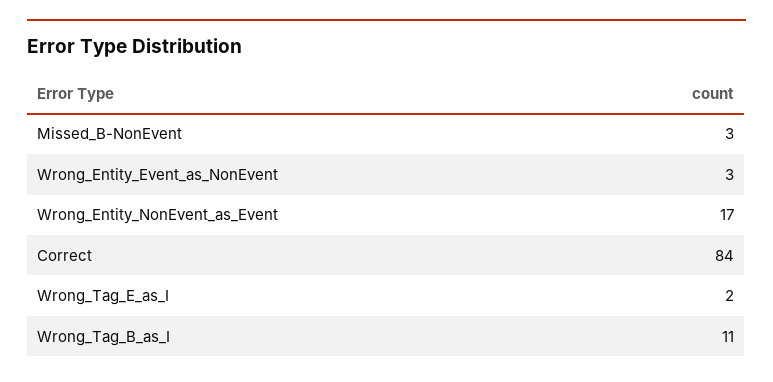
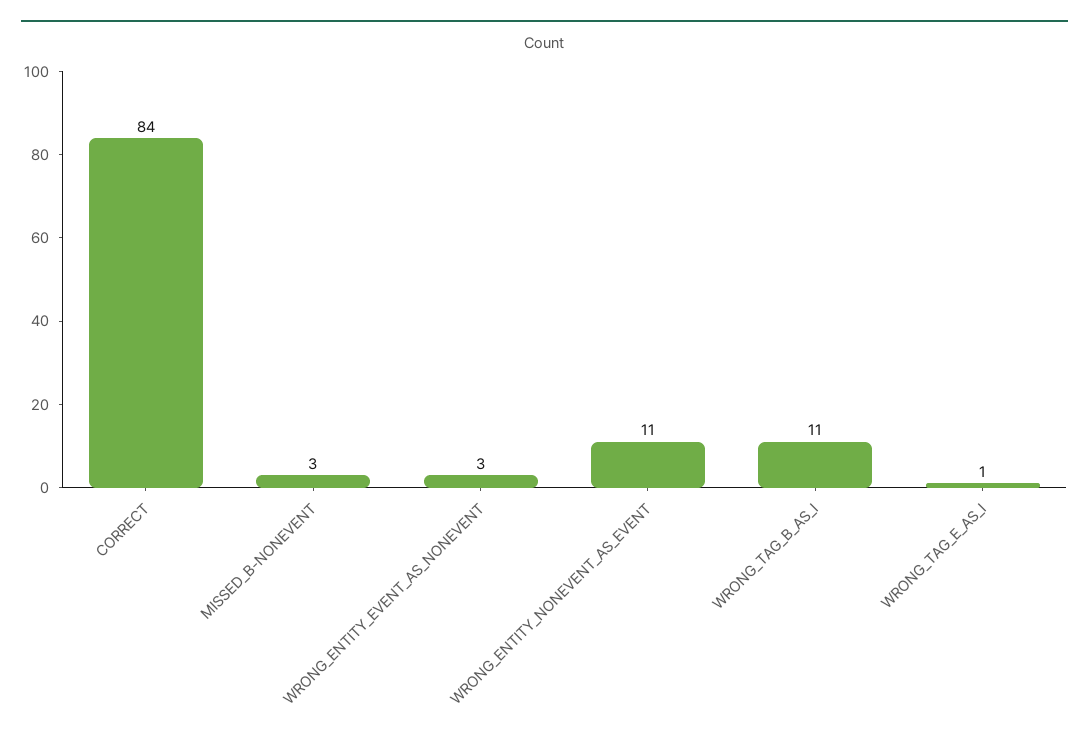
Wrong_Entity_NonEvent_as_Event: 17 -> 11
Wrong_Tag_E_as_I: 2 -> 1

